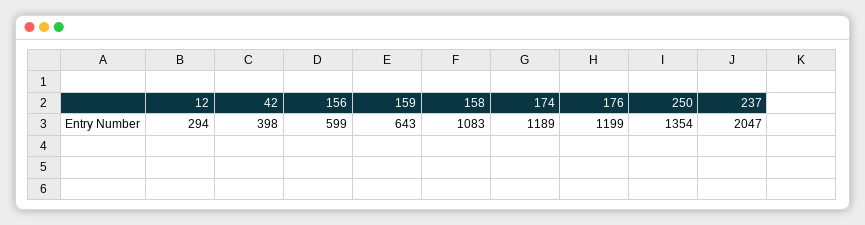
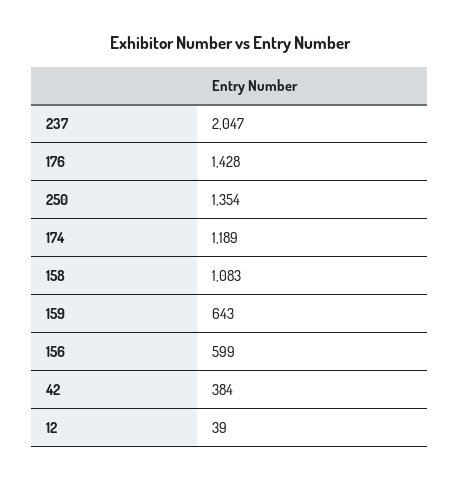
12: 294 -> 39
42: 398 -> 384
176: 1199 -> 1428

